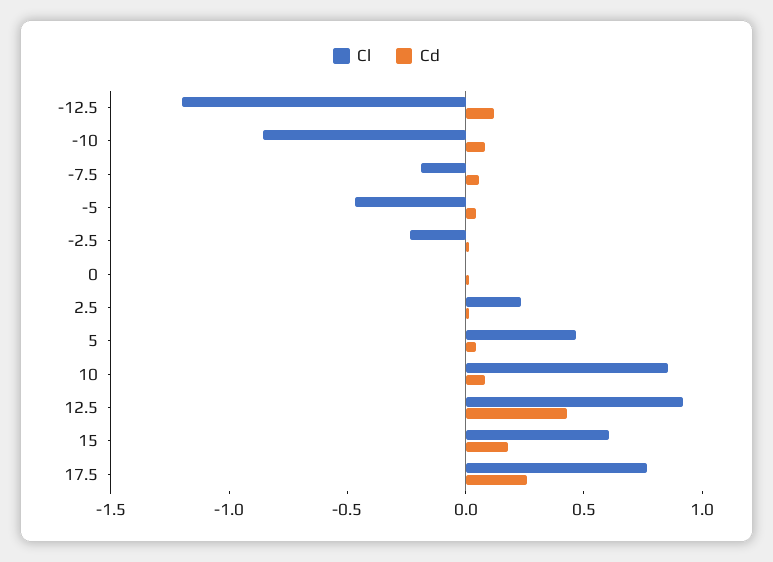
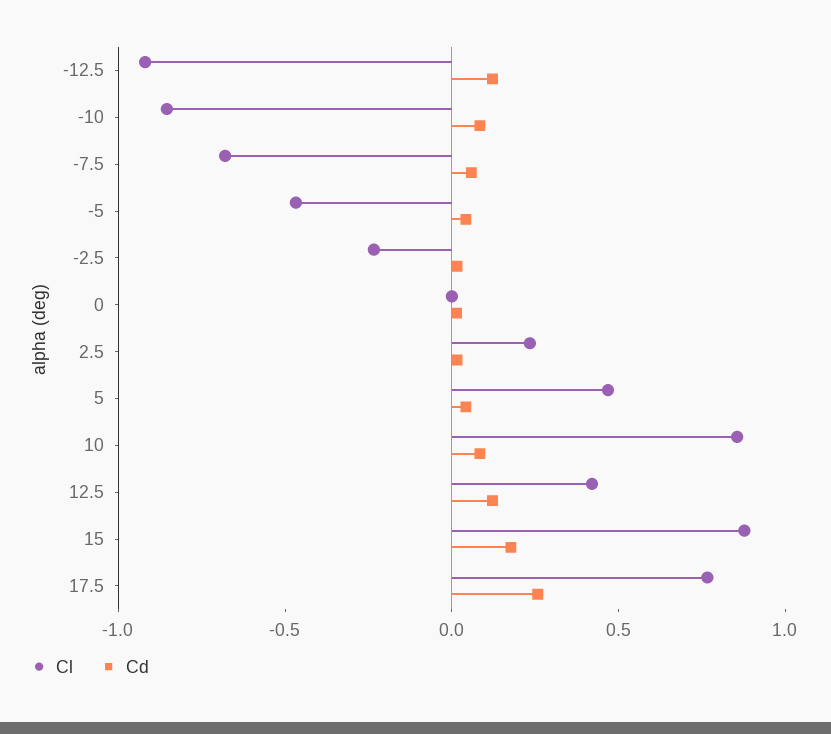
Cl, -12.5: -1.2 -> -0.9
Cl, -7.5: -0.2 -> -0.7
Cl, 12.5: 0.9 -> 0.4
Cd, 12.5: 0.4 -> 0.1
Cl, 15: 0.6 -> 0.9

